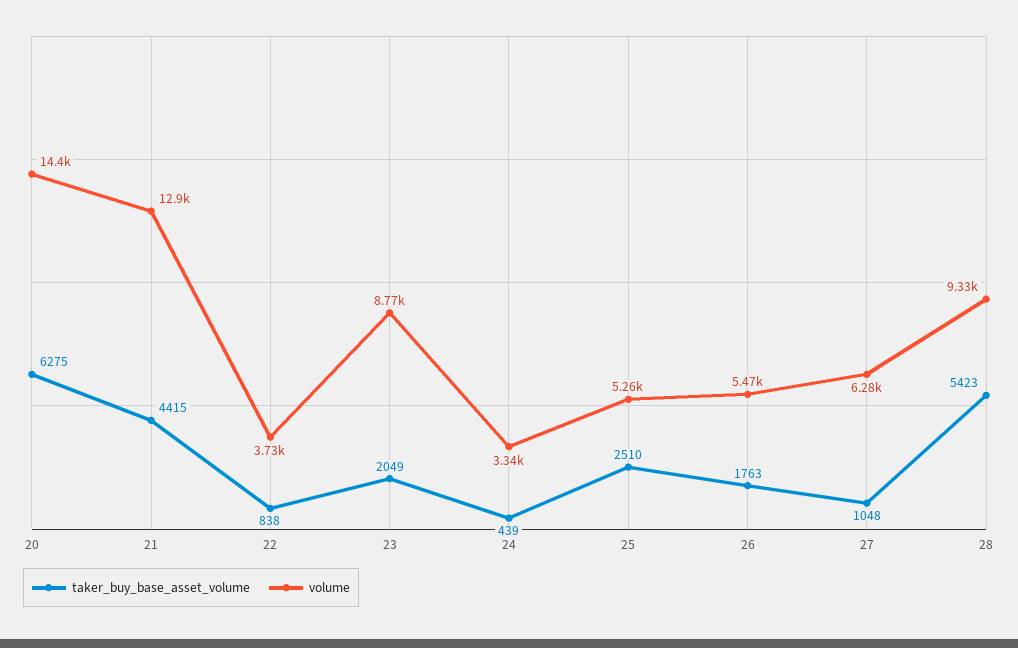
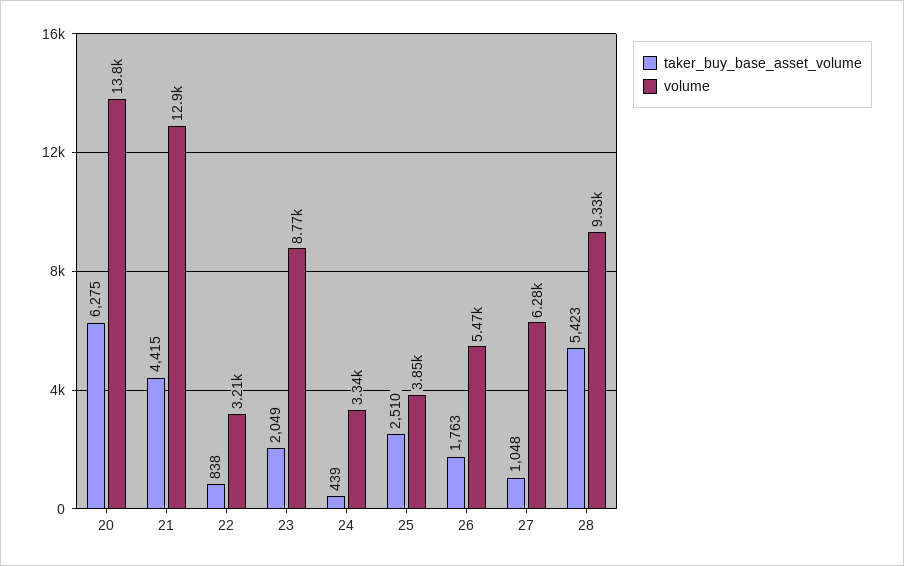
volume, 20: 14400 -> 13800
volume, 22: 3730 -> 3210
volume, 25: 5260 -> 3850

